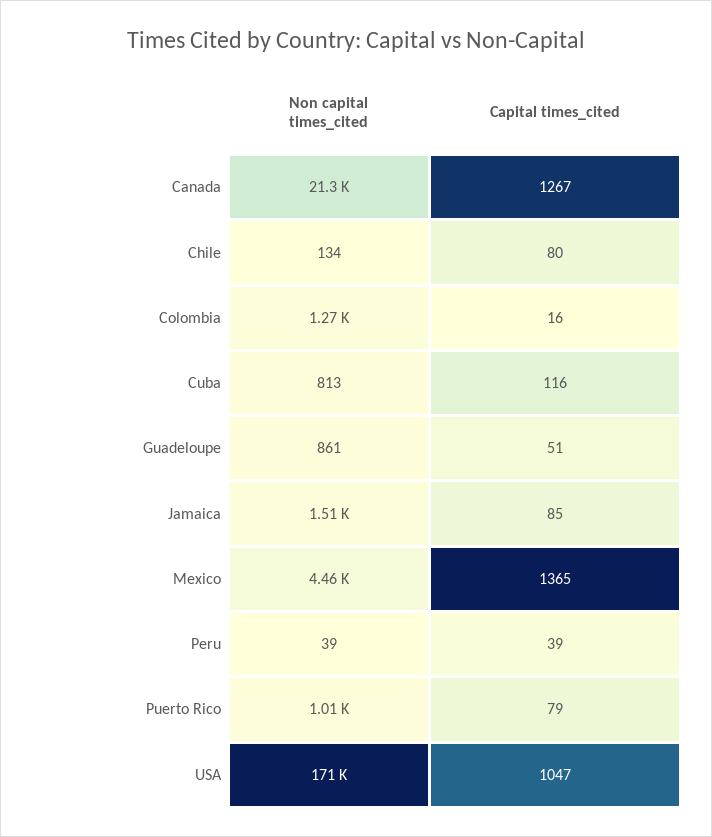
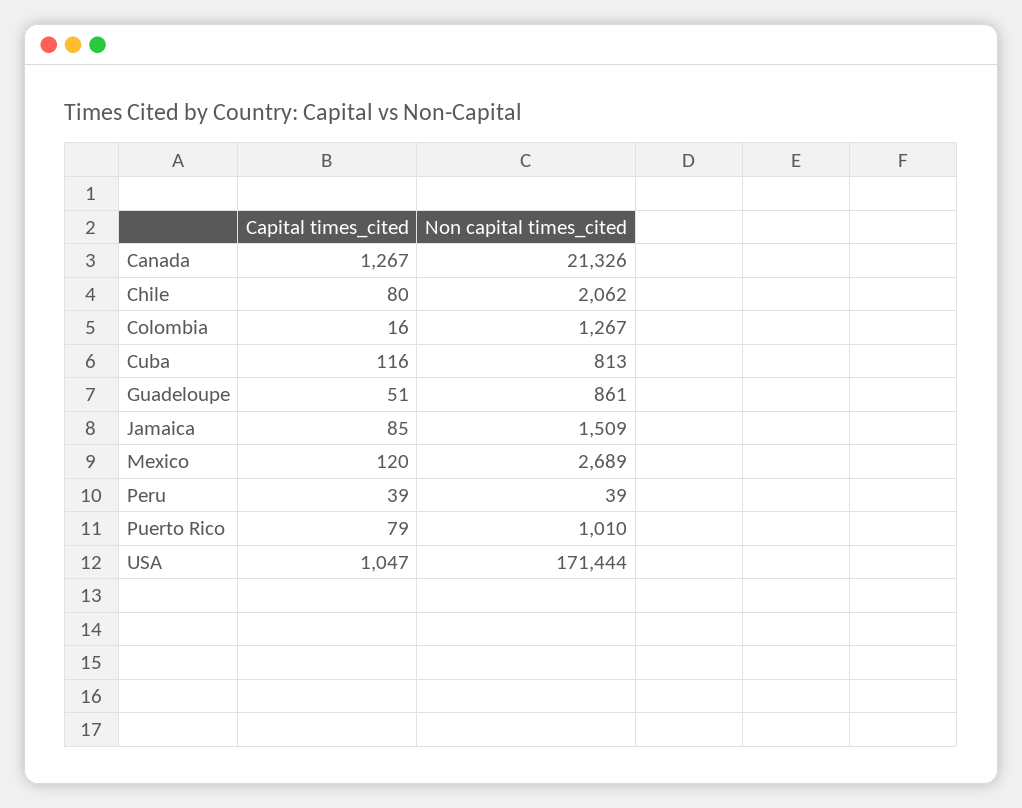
Non capital times_cited, Chile: 134 -> 2062
Non capital times_cited, Mexico: 4460 -> 2689
Capital times_cited, Mexico: 1365 -> 120

